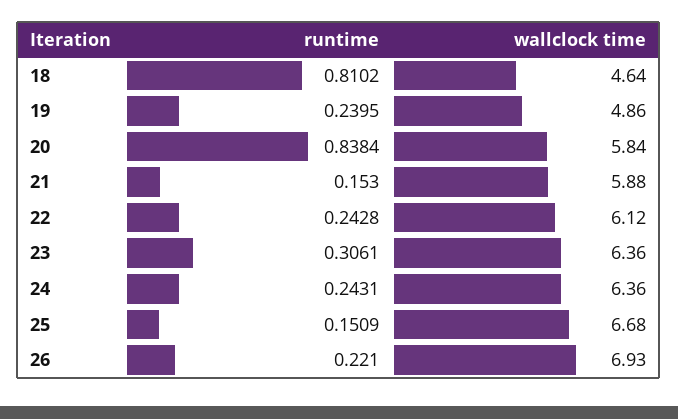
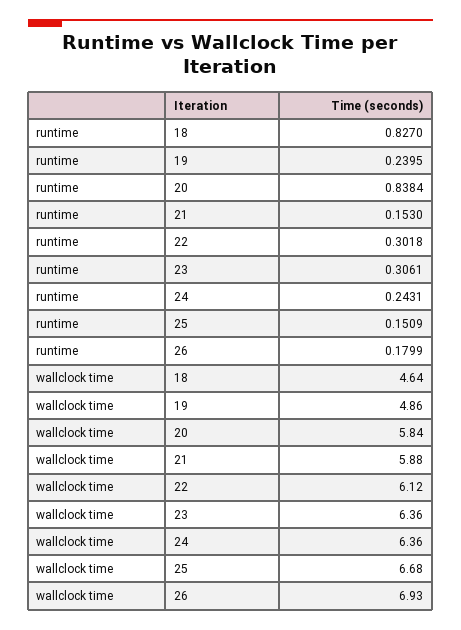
runtime, 18: 0.8102 -> 0.827
runtime, 22: 0.2428 -> 0.3018
runtime, 26: 0.221 -> 0.1799

